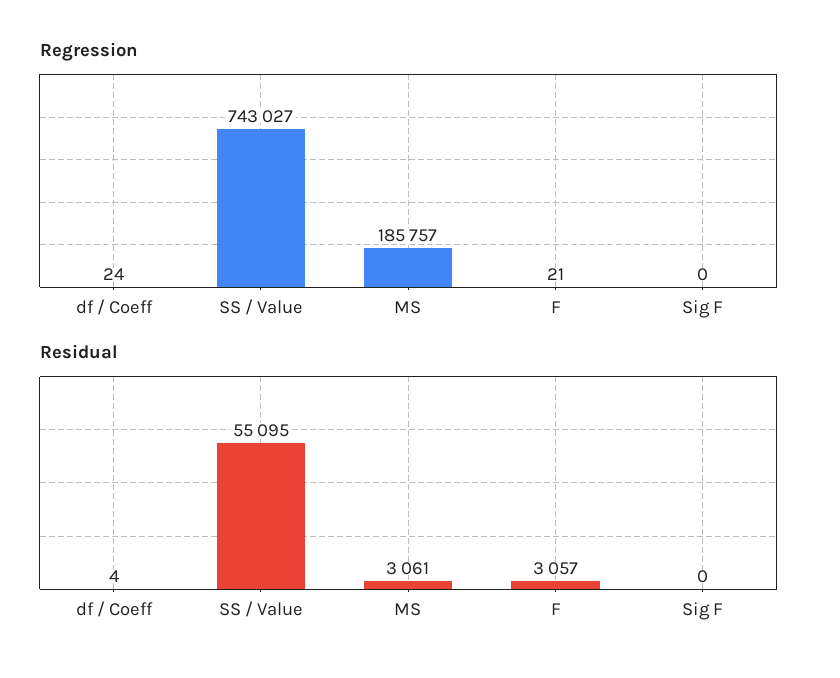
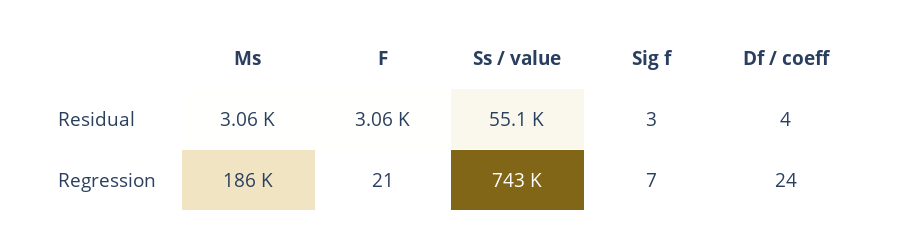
Regression, Sig F: 0 -> 7
Residual, Sig F: 0 -> 3

